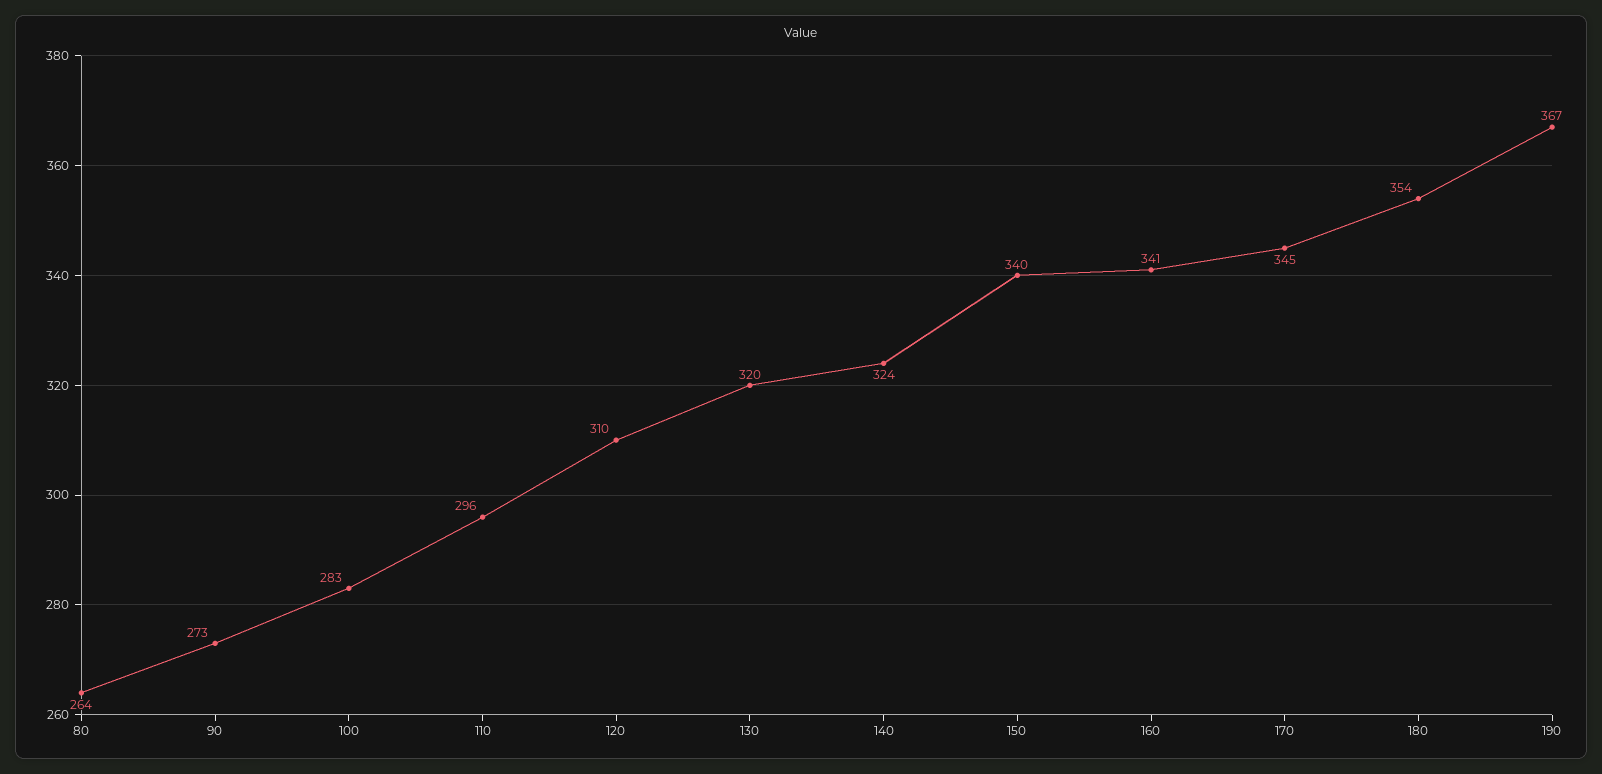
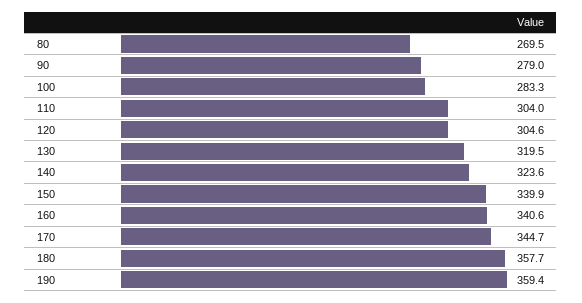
80: 264 -> 269.5
90: 273 -> 279
110: 296 -> 304
120: 310 -> 304.6
180: 354 -> 357.7
190: 367 -> 359.4

